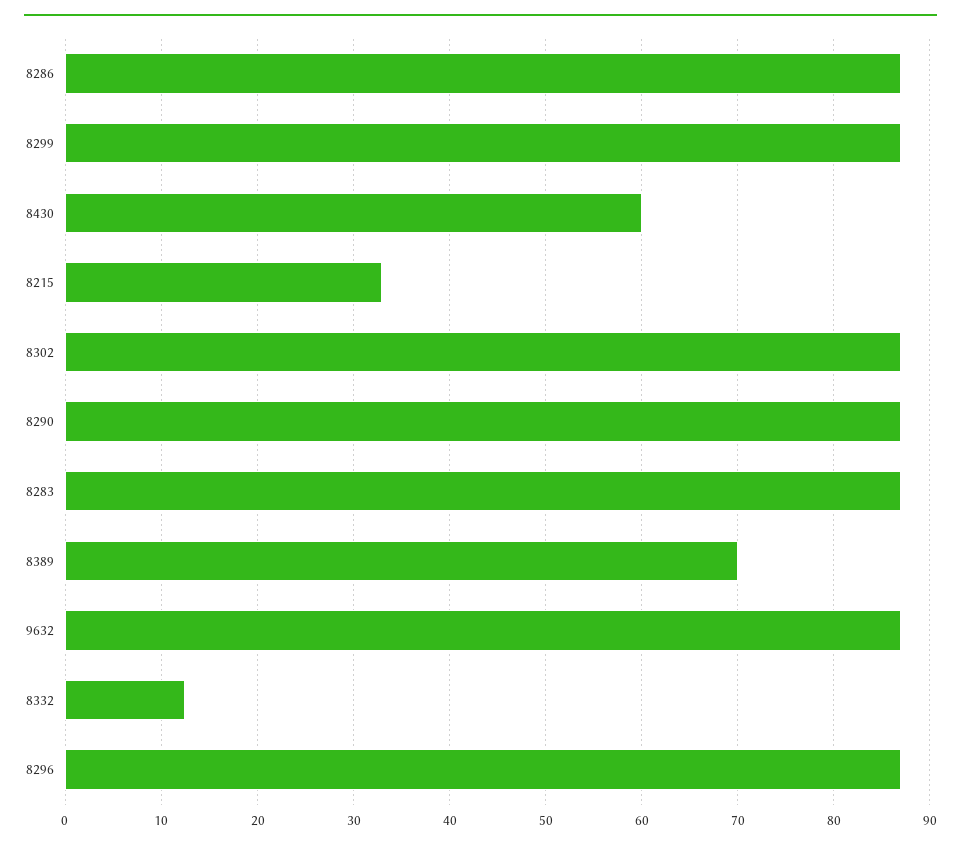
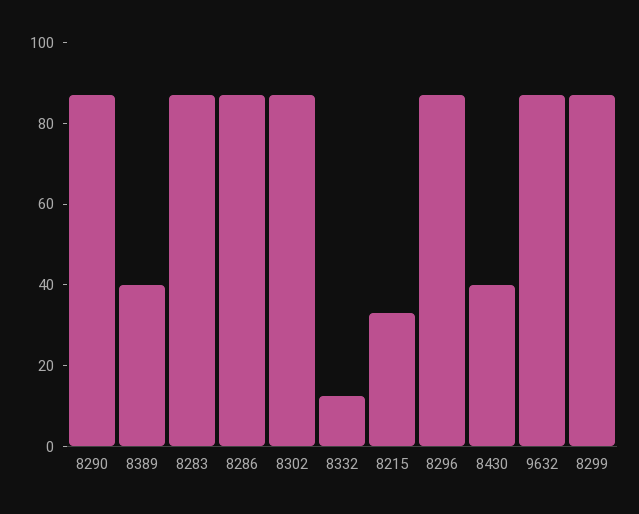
8430: 60 -> 40
8389: 70 -> 40

